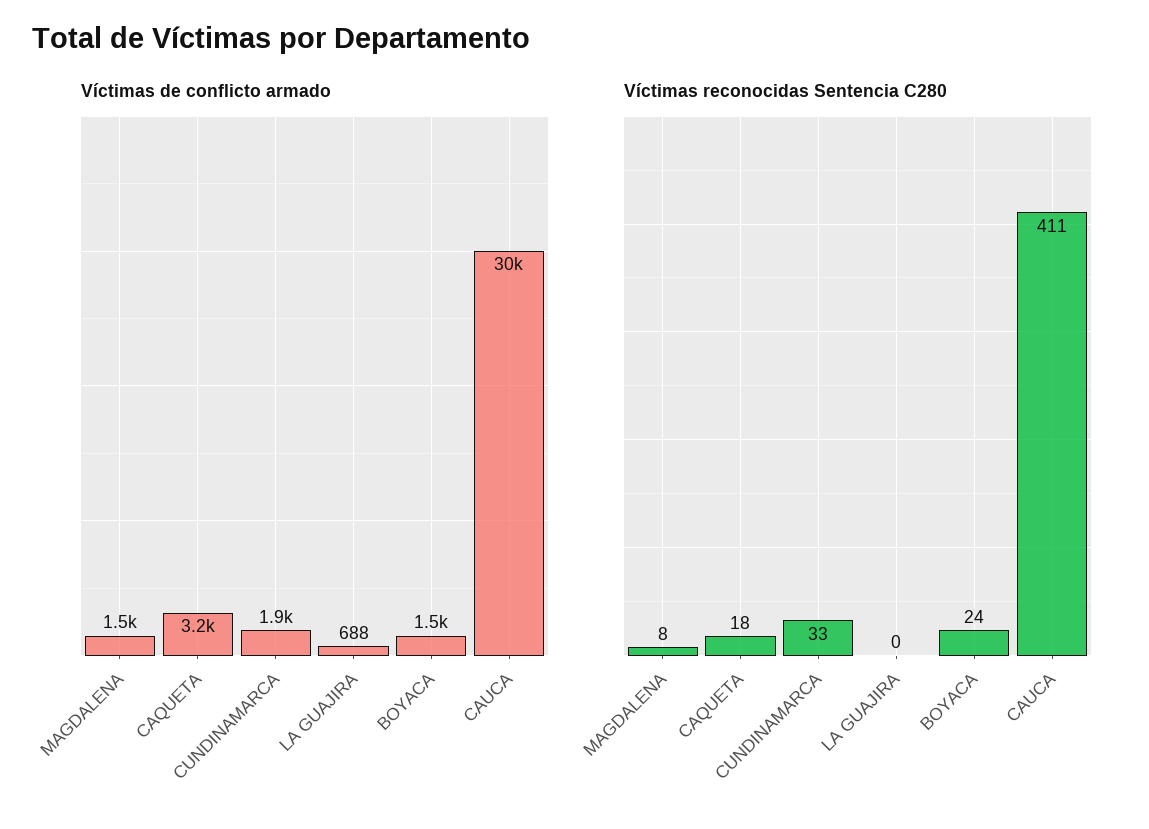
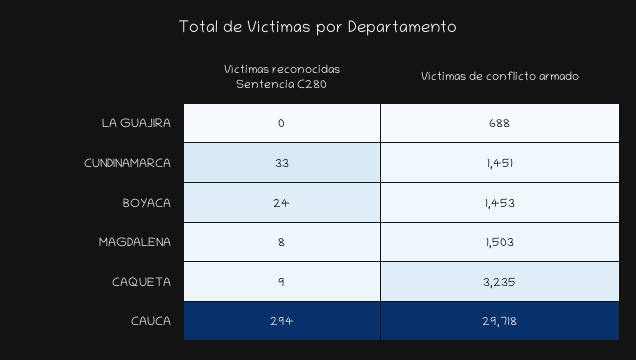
Víctimas de conflicto armado, CUNDINAMARCA: 1900 -> 1451
Víctimas reconocidas Sentencia C280, CAQUETA: 18 -> 9
Víctimas reconocidas Sentencia C280, CAUCA: 411 -> 294

